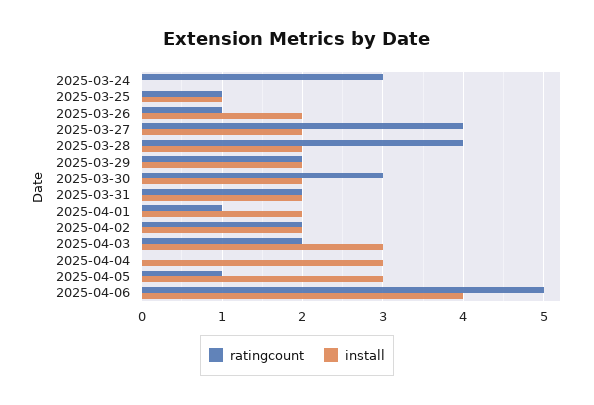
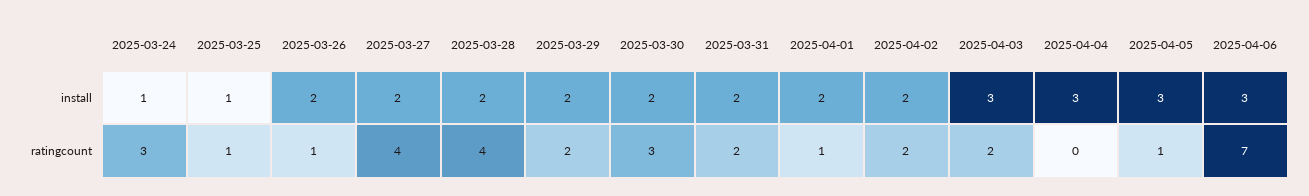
install, 2025-03-24: 0 -> 1
ratingcount, 2025-04-06: 5 -> 7
install, 2025-04-06: 4 -> 3

